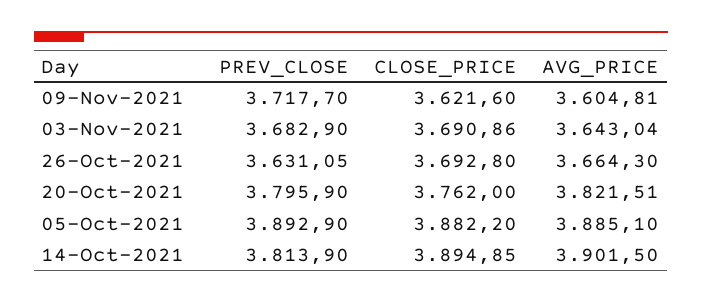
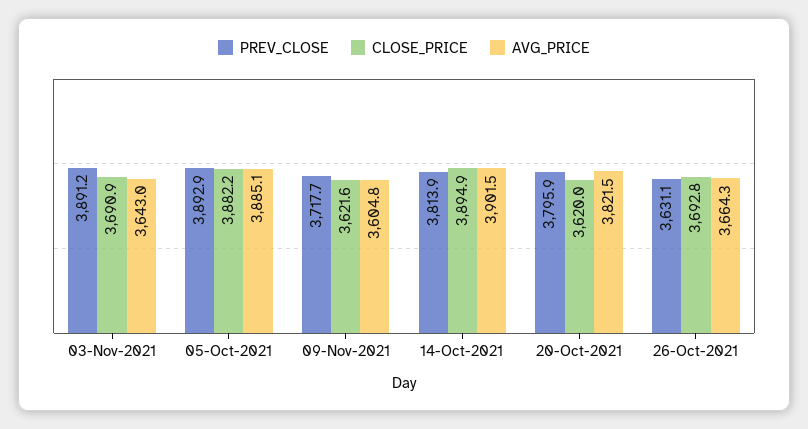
PREV_CLOSE, 03-Nov-2021: 3682.9 -> 3891.2
CLOSE_PRICE, 20-Oct-2021: 3762 -> 3620

